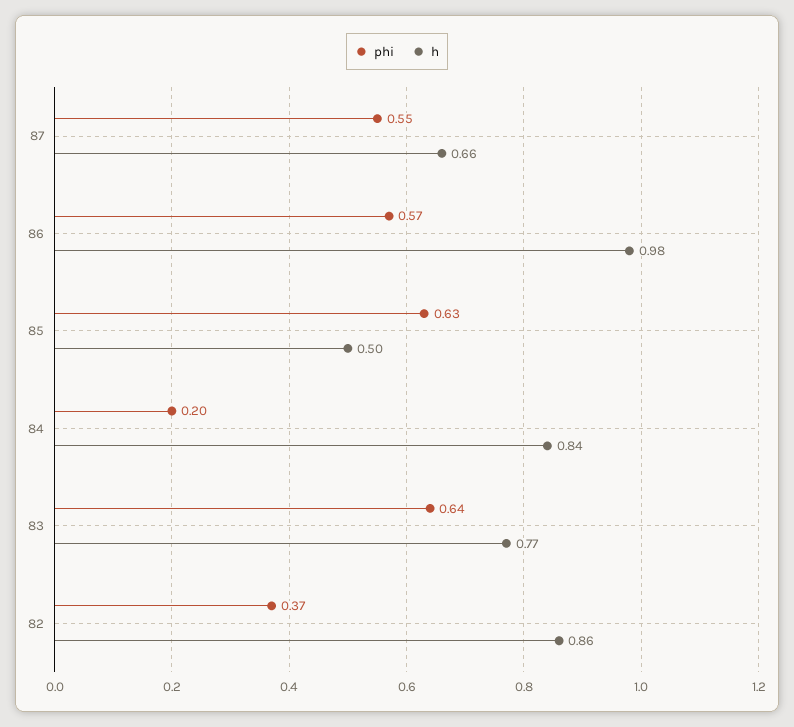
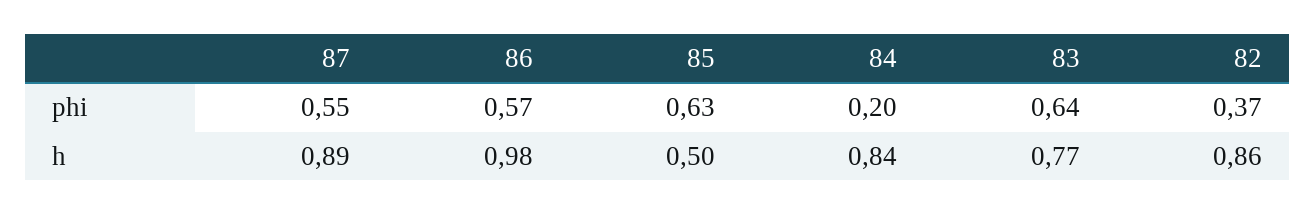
h, 87: 0.66 -> 0.89

